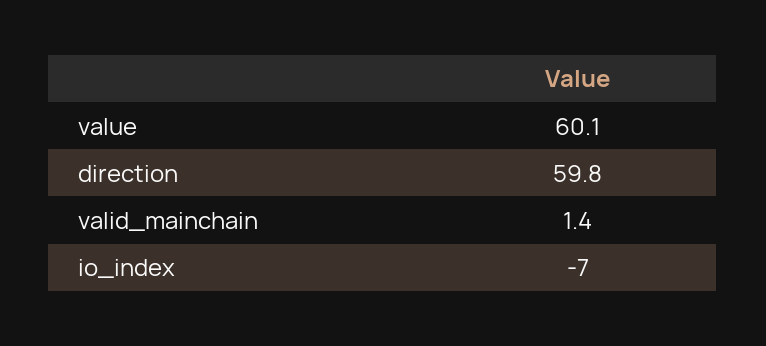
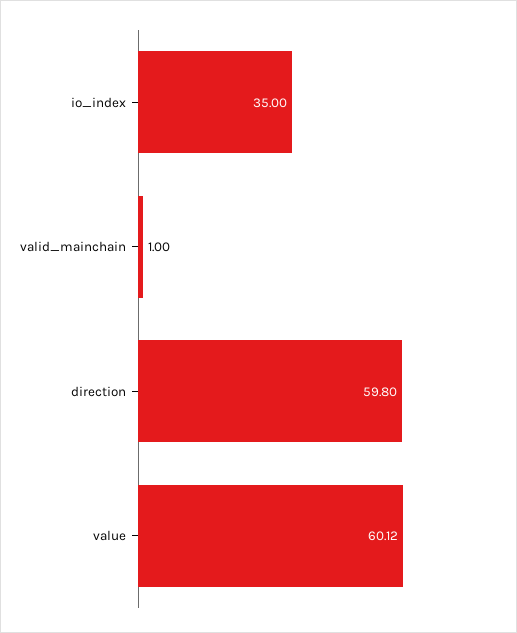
valid_mainchain: 1.4 -> 1
io_index: -7 -> 35

